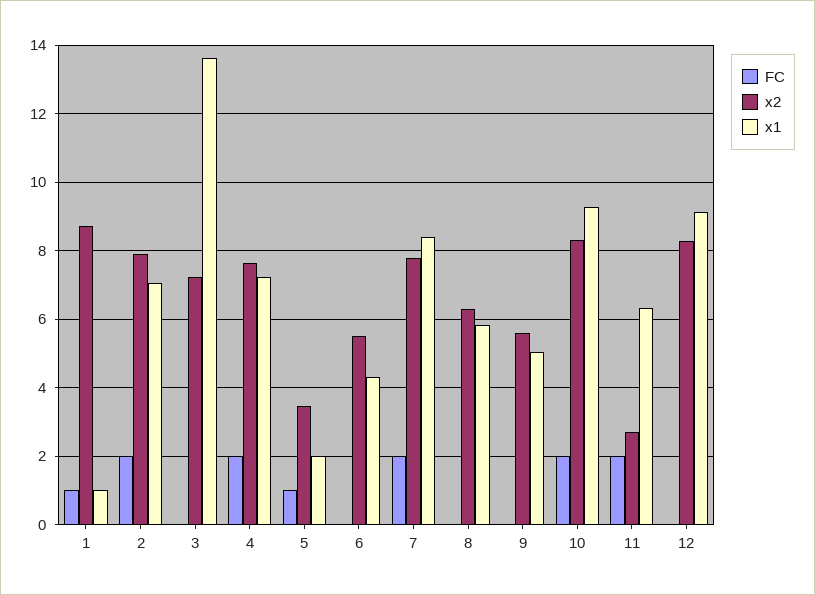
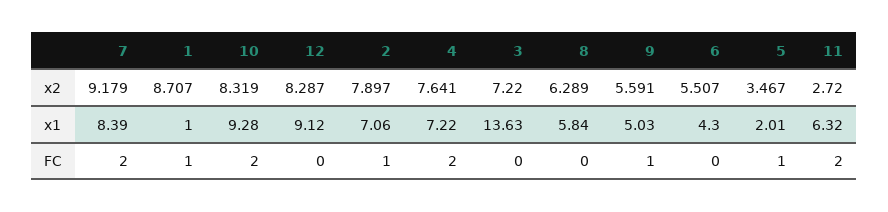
FC, 2: 2 -> 1
x2, 7: 7.8 -> 9.179
FC, 9: 0 -> 1

